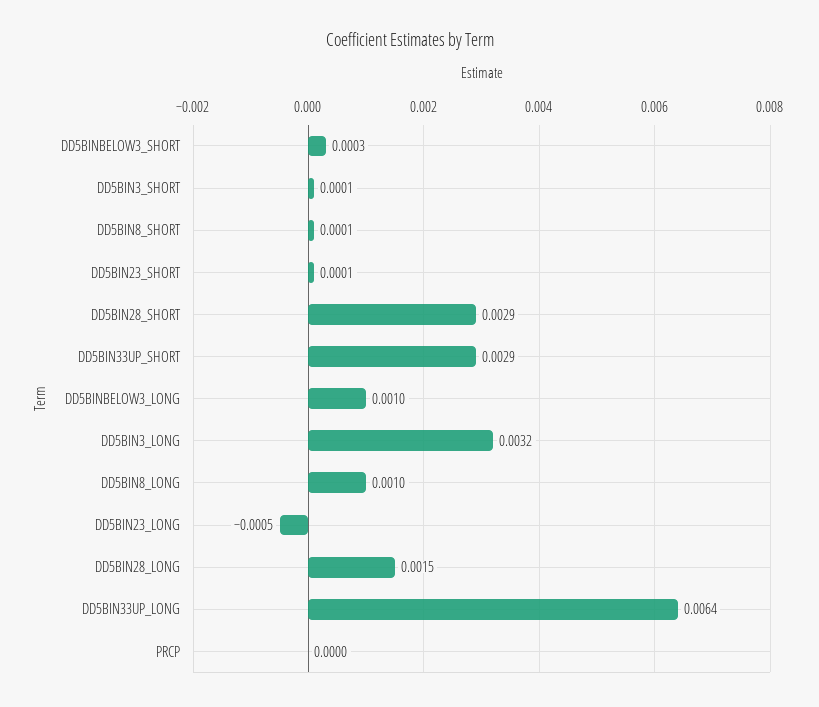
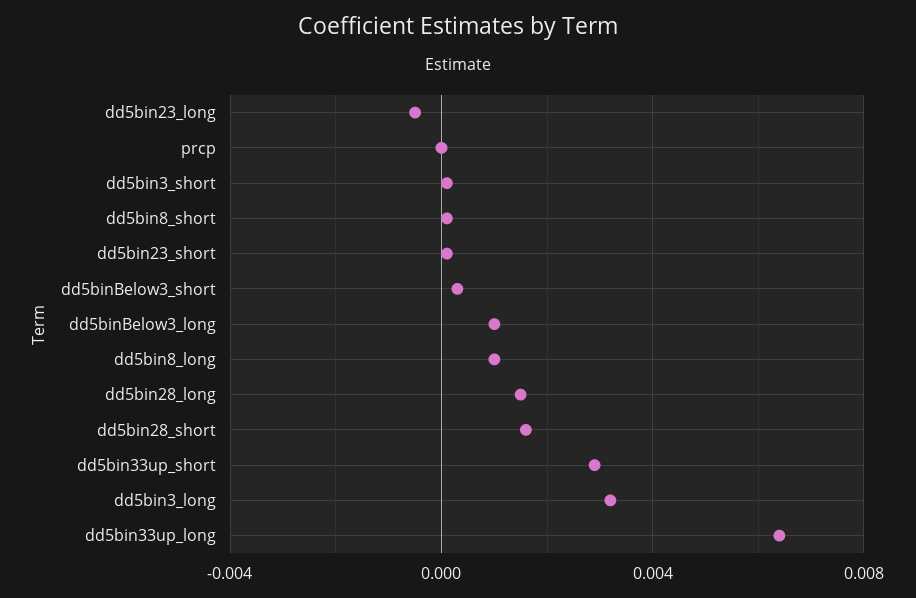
DD5BIN28_SHORT: 0.0029 -> 0.0015

